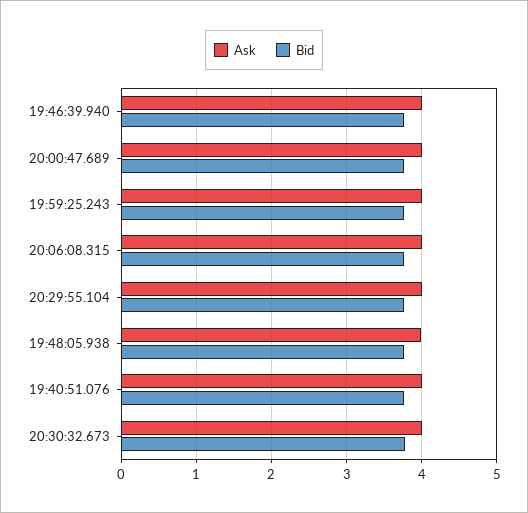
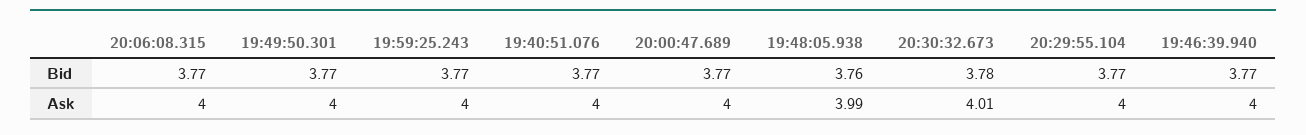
Bid, 19:49:50.301: none -> 3.77
Ask, 19:49:50.301: none -> 4

